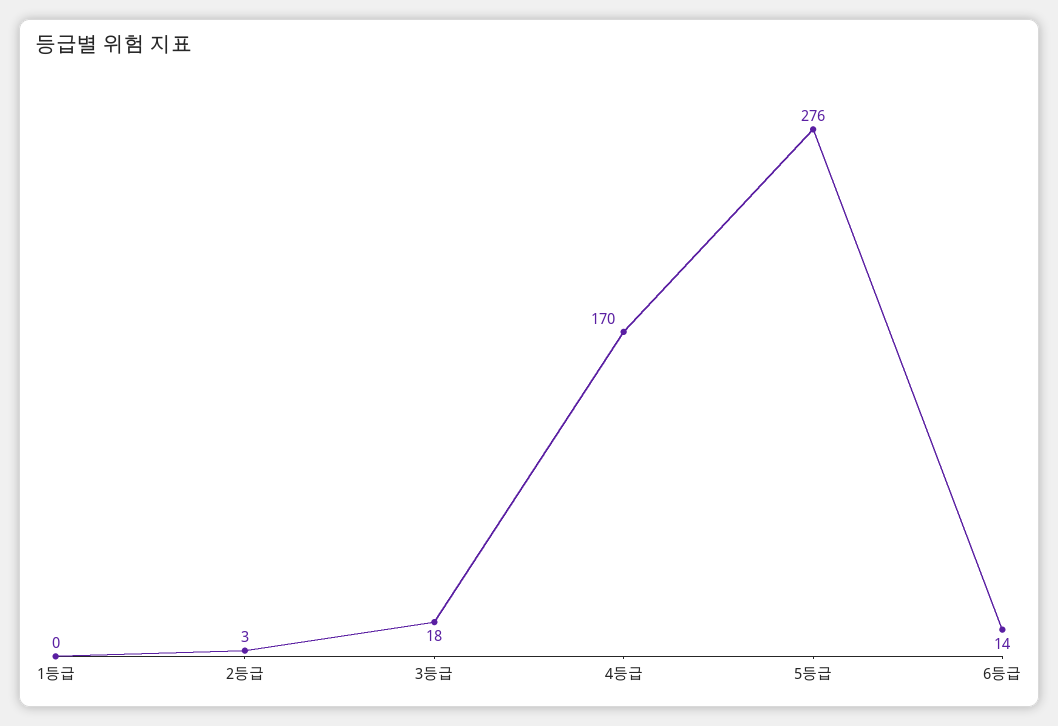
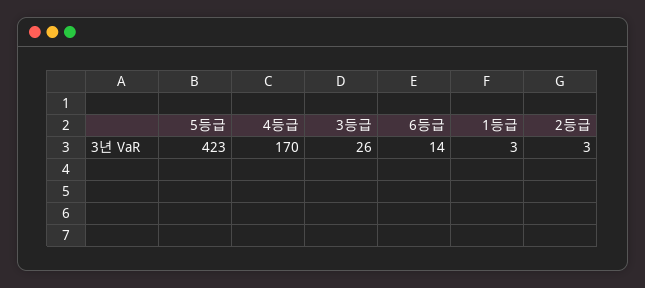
1등급: 0 -> 3
3등급: 18 -> 26
5등급: 276 -> 423

